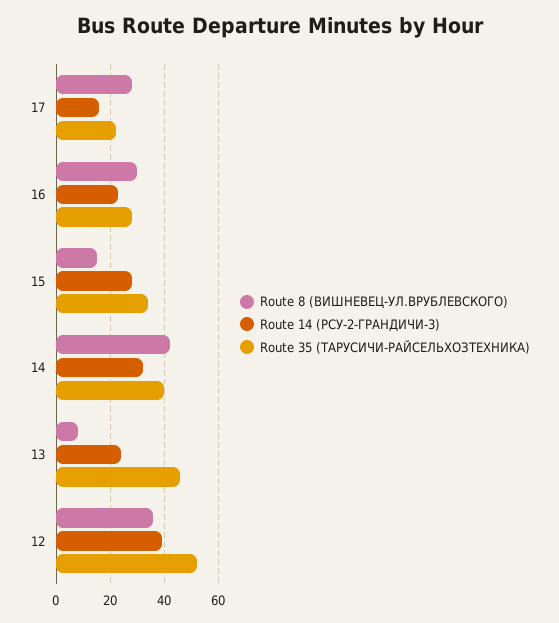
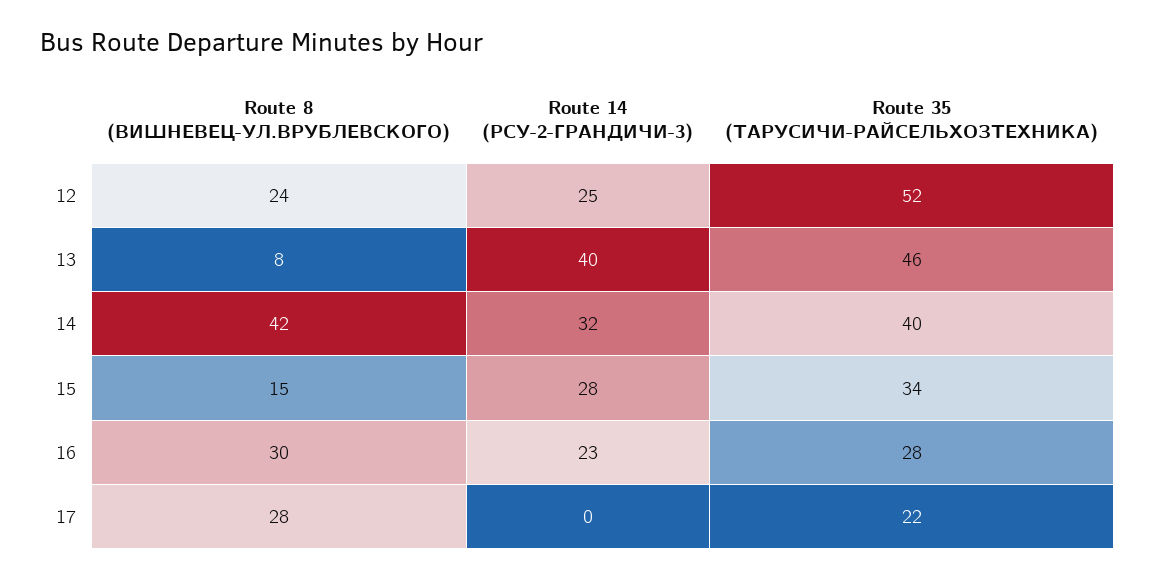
Route 14 (РСУ-2-ГРАНДИЧИ-3), 17: 15 -> 0
Route 14 (РСУ-2-ГРАНДИЧИ-3), 13: 25 -> 40
Route 8 (ВИШНЕВЕЦ-УЛ.ВРУБЛЕВСКОГО), 12: 35 -> 24
Route 14 (РСУ-2-ГРАНДИЧИ-3), 12: 40 -> 25

